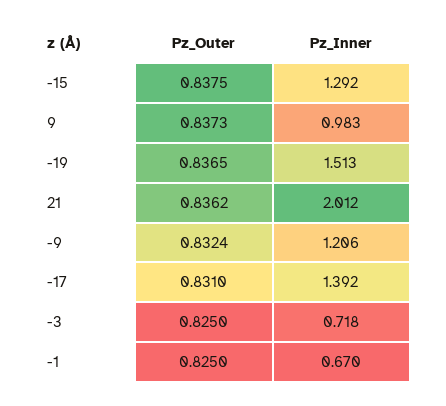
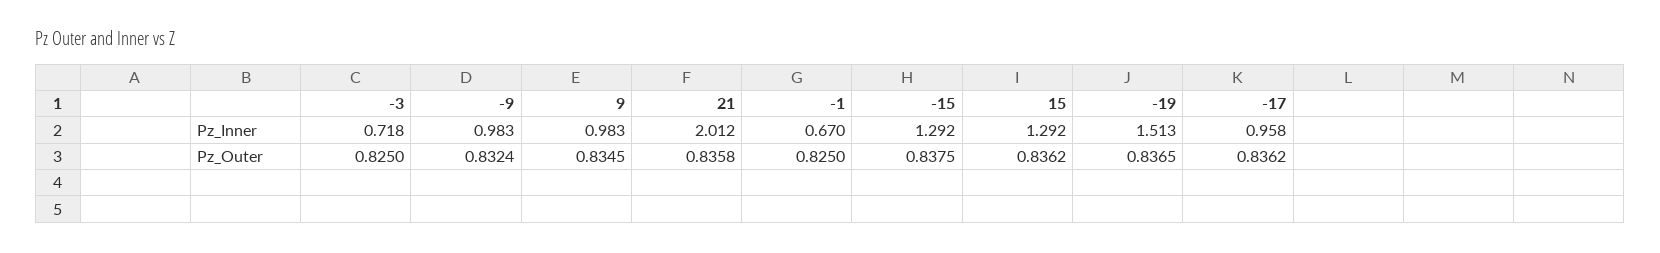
Pz_Outer, 9: 0.8373 -> 0.8345
Pz_Outer, 21: 0.8362 -> 0.8358
Pz_Inner, -9: 1.206 -> 0.983
Pz_Outer, -17: 0.831 -> 0.8362
Pz_Inner, -17: 1.392 -> 0.958
Pz_Inner, 15: none -> 1.292
Pz_Outer, 15: none -> 0.8362

